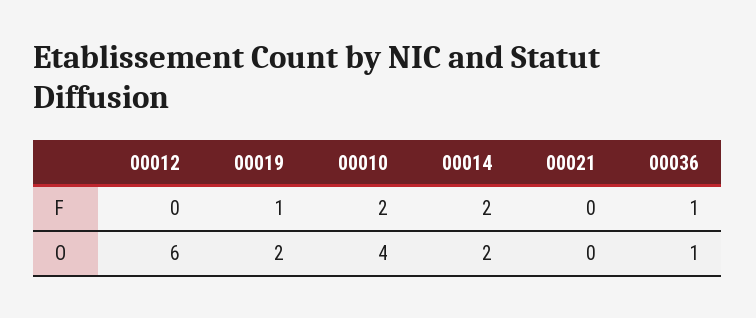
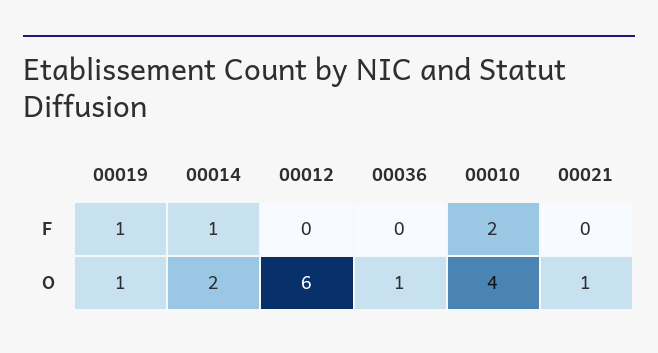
00014, F: 2 -> 1
00036, F: 1 -> 0
00019, O: 2 -> 1
00021, O: 0 -> 1

